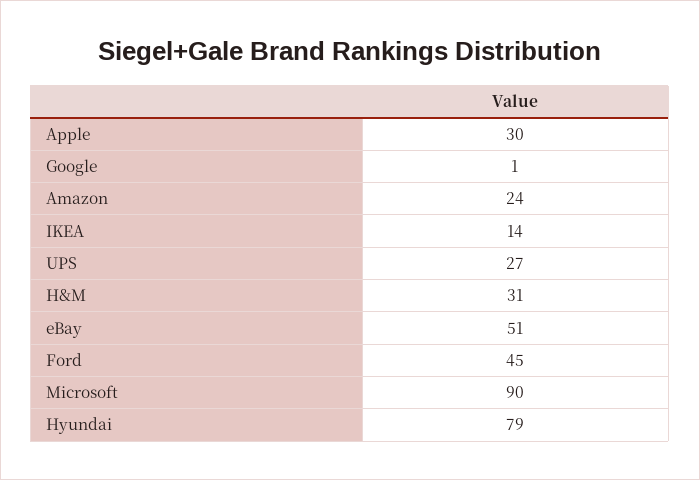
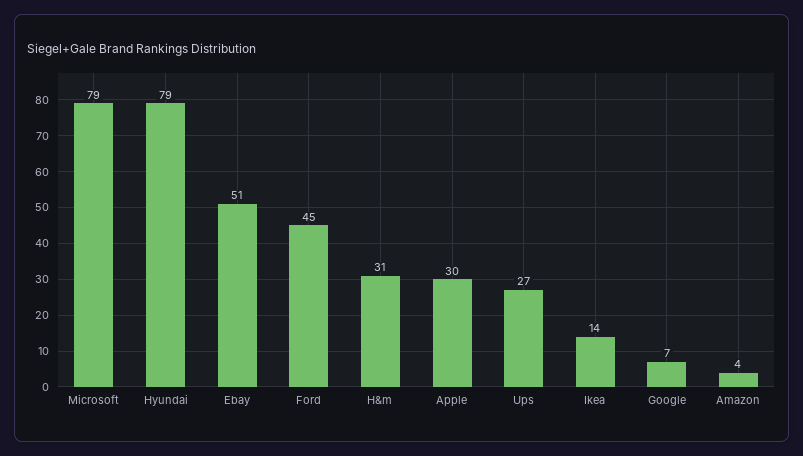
Google: 1 -> 7
Amazon: 24 -> 4
Microsoft: 90 -> 79

